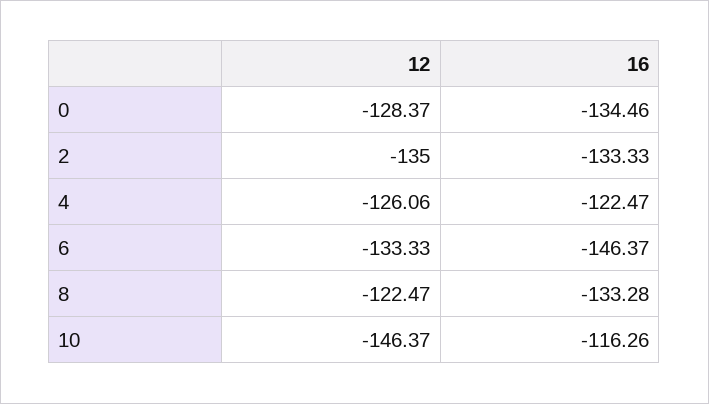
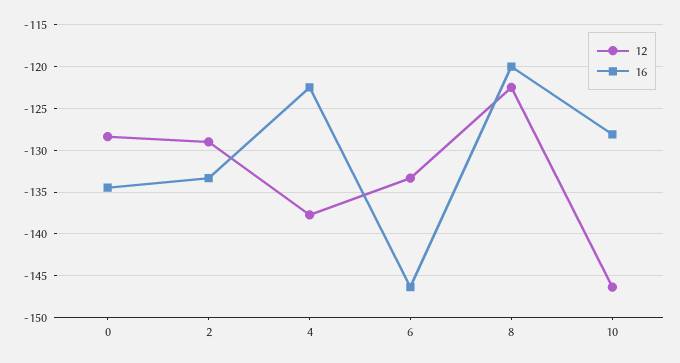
12, 2: -135 -> -129
12, 4: -126.06 -> -138
16, 8: -133.28 -> -120
16, 10: -116.26 -> -128

